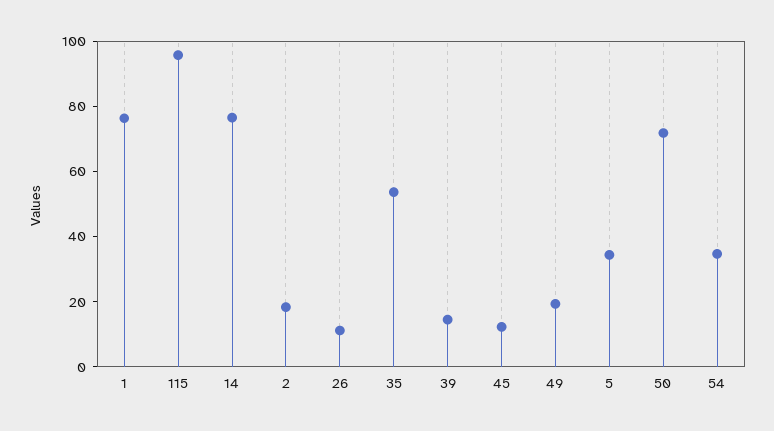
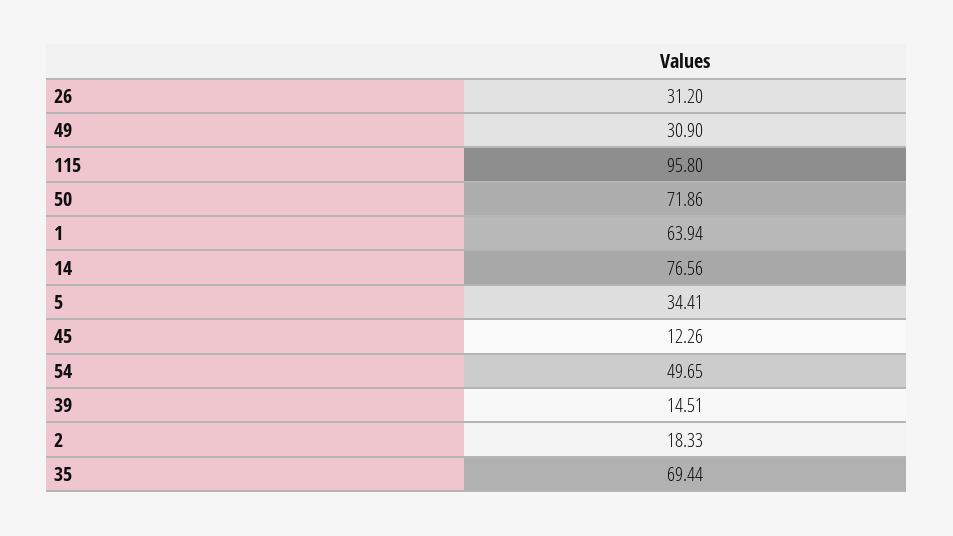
1: 75 -> 63.94
26: 10 -> 31.2
35: 55 -> 69.44
49: 20 -> 30.9
54: 35 -> 49.65

